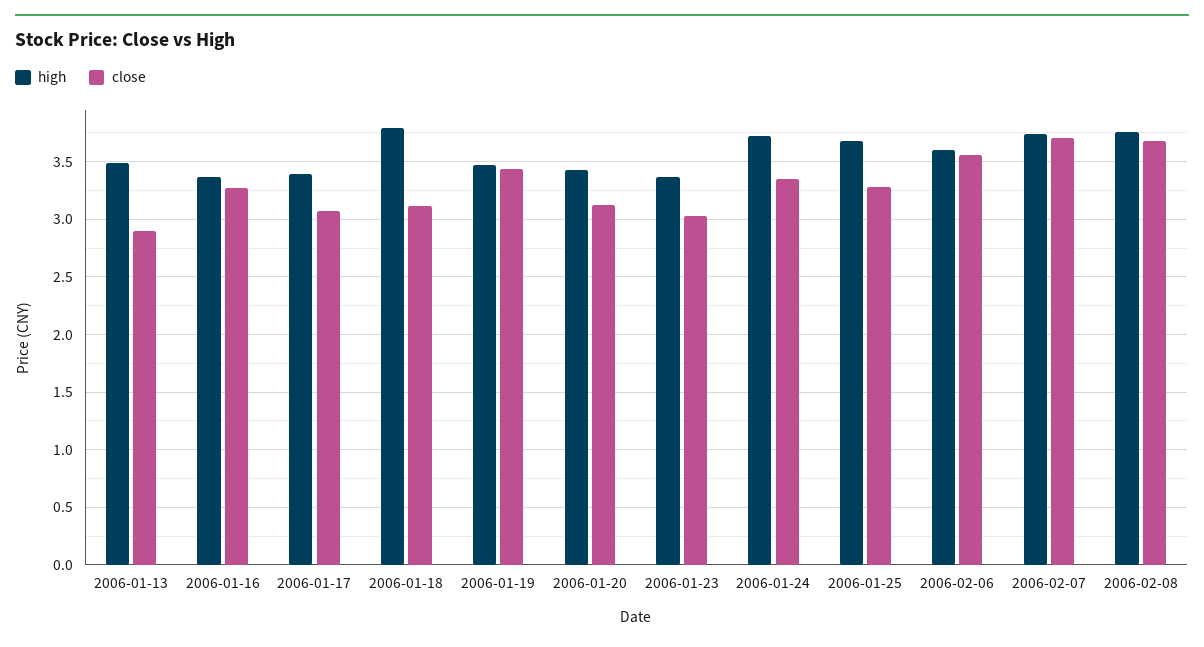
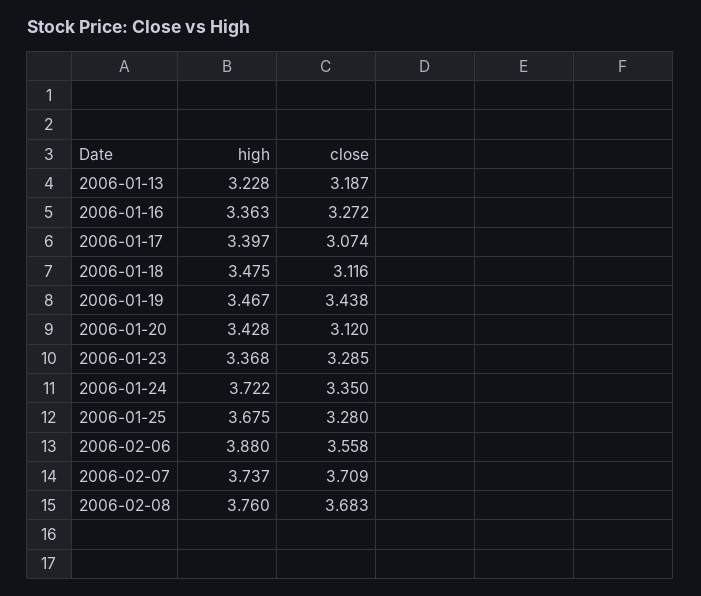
high, 2006-01-13: 3.5 -> 3.228
close, 2006-01-13: 2.9 -> 3.187
high, 2006-01-18: 3.8 -> 3.475
close, 2006-01-23: 3 -> 3.285
high, 2006-02-06: 3.6 -> 3.88

